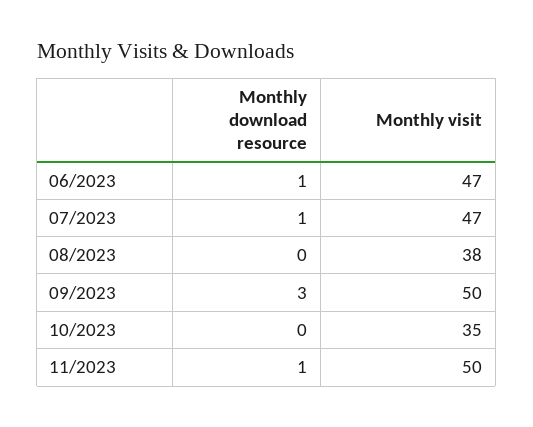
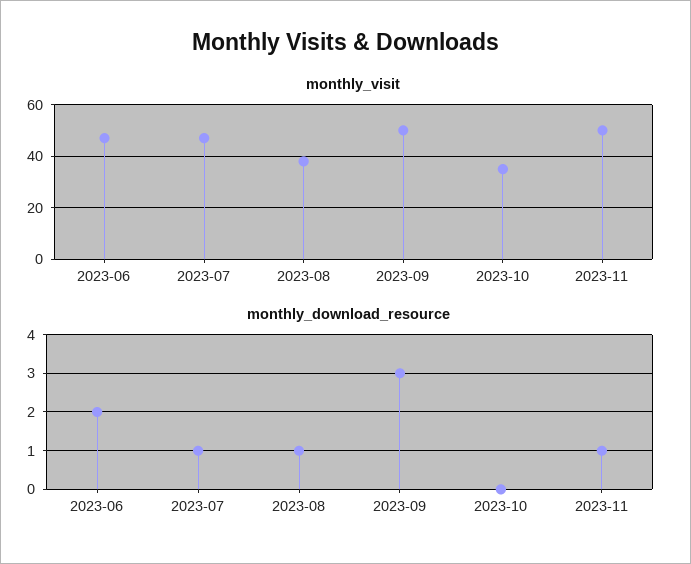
Monthly download resource, 06/2023: 1 -> 2
Monthly download resource, 08/2023: 0 -> 1

